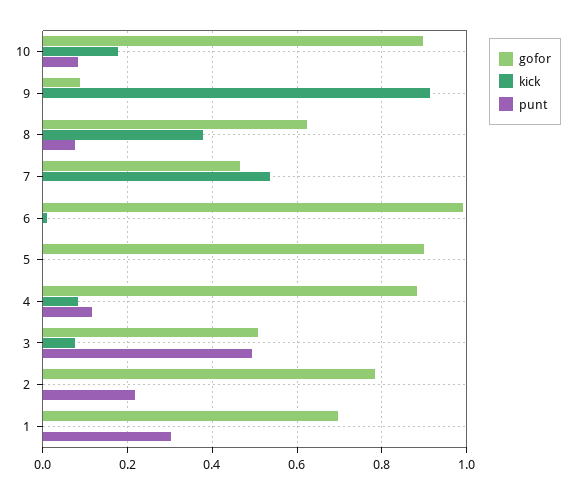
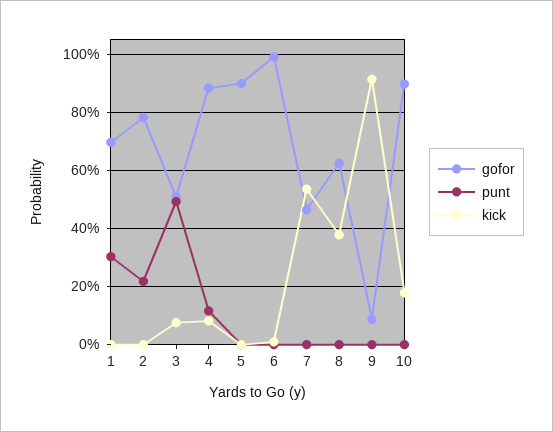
punt, 10: 0.08 -> 0
punt, 8: 0.08 -> 0

